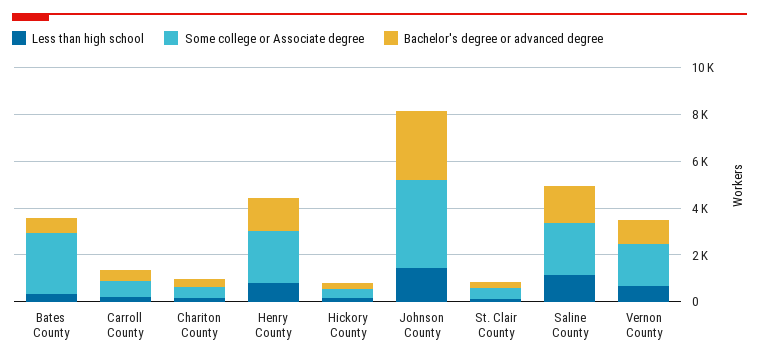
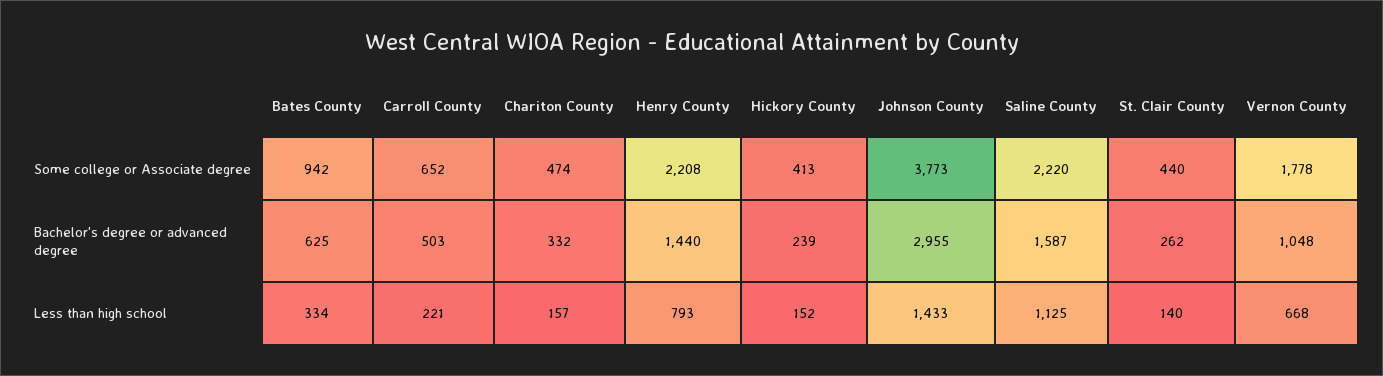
Some college or Associate degree, Bates County: 2500 -> 942

